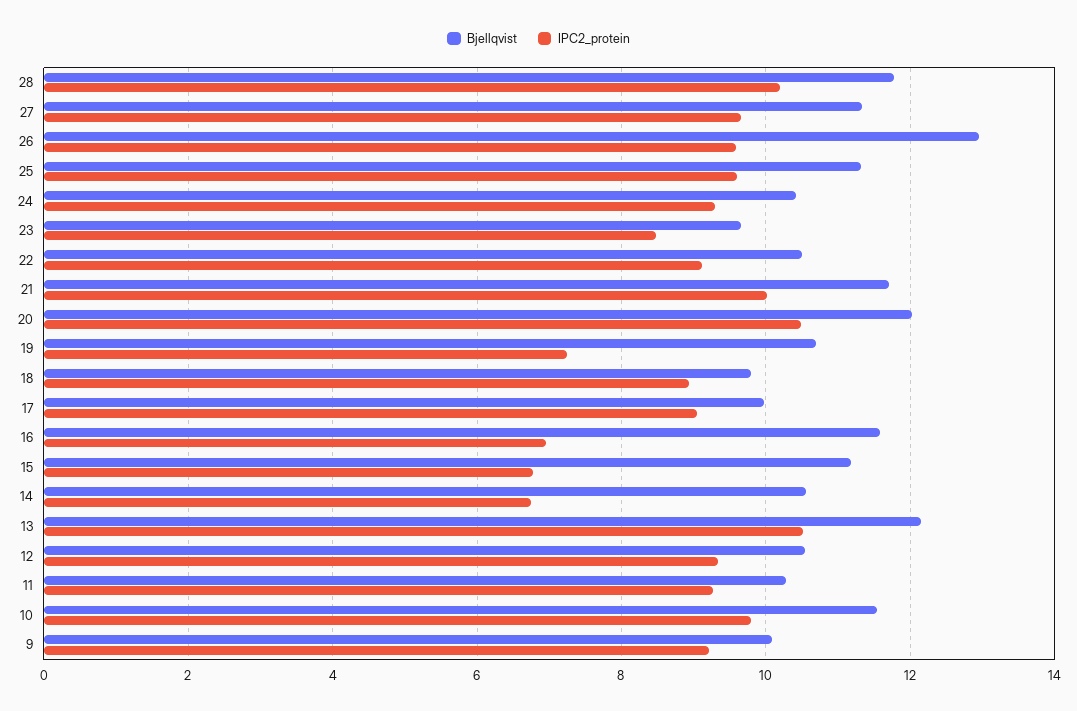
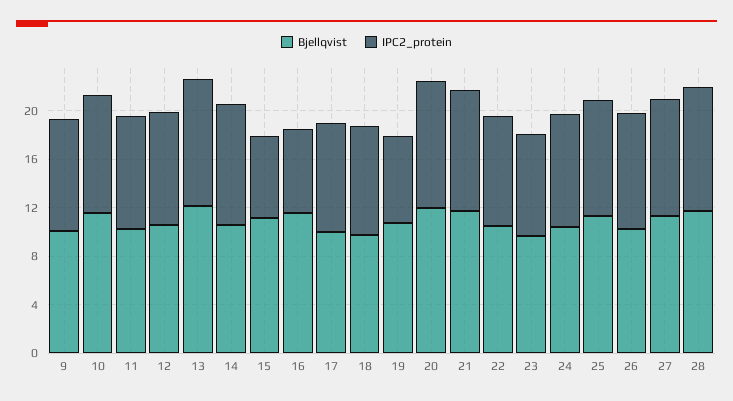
Bjellqvist, 26: 13 -> 10
IPC2_protein, 14: 6.8 -> 10

